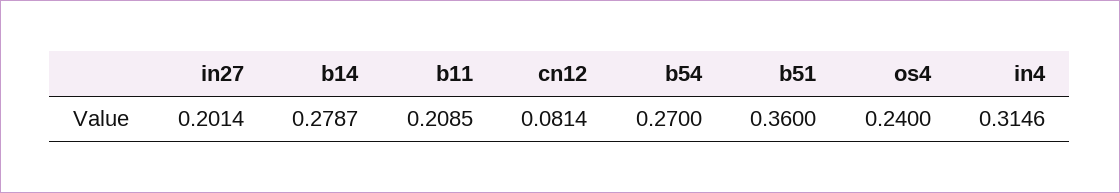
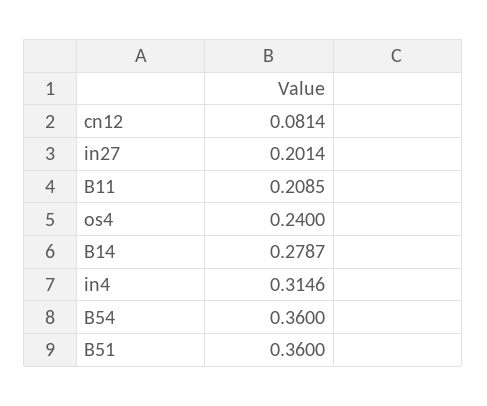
b54: 0.27 -> 0.36

